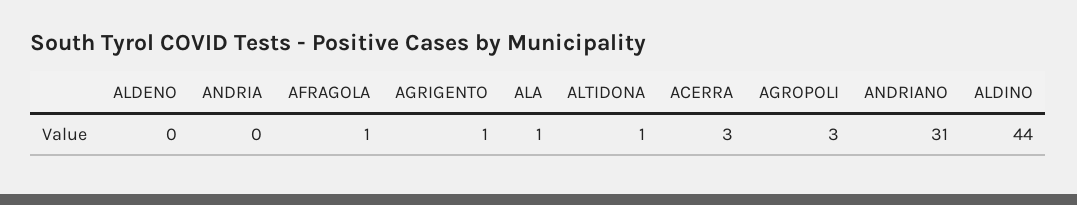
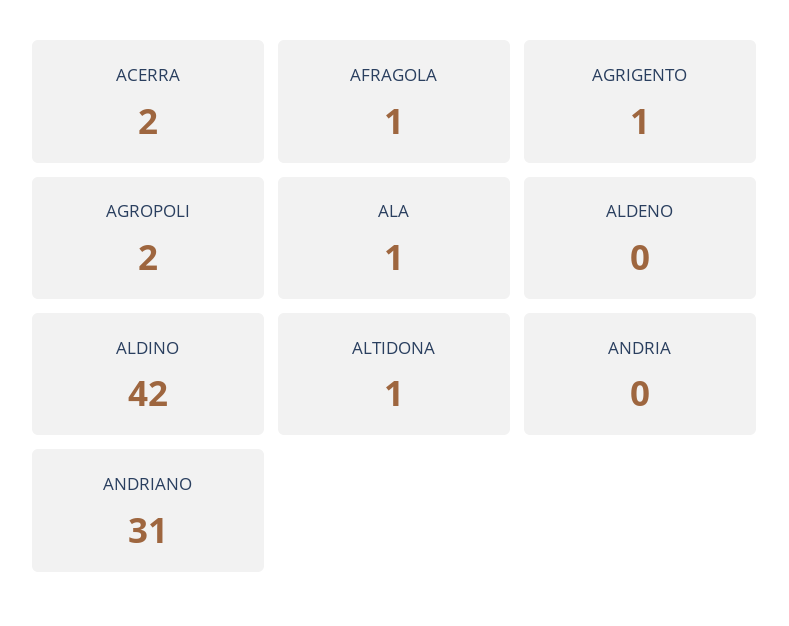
ACERRA: 3 -> 2
AGROPOLI: 3 -> 2
ALDINO: 44 -> 42

